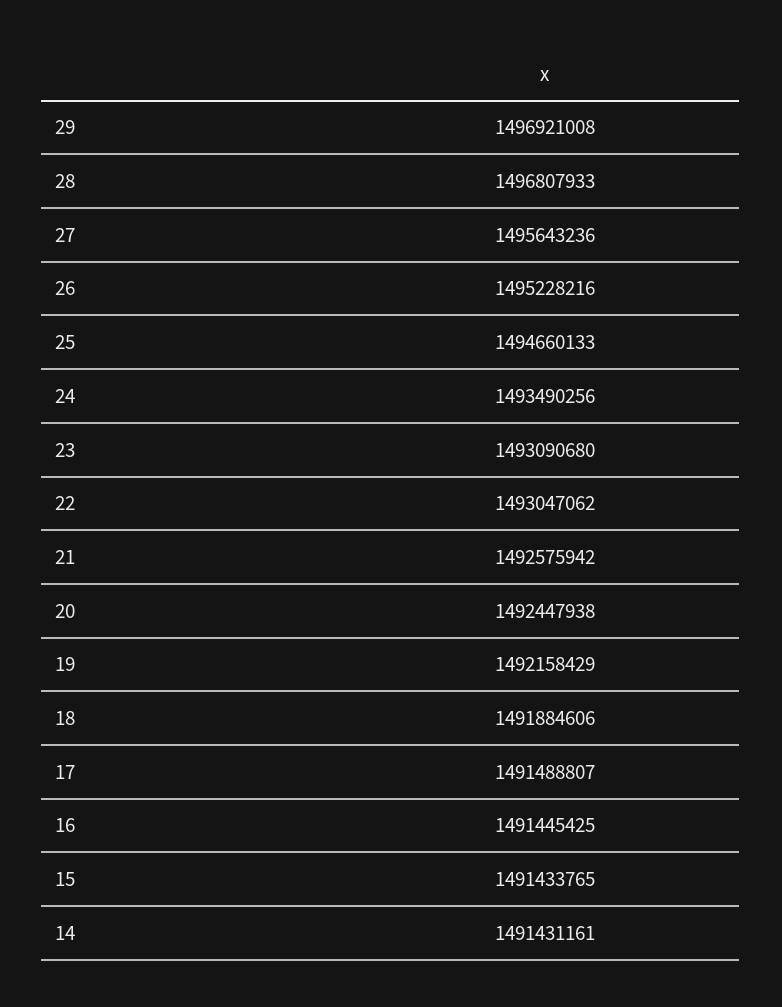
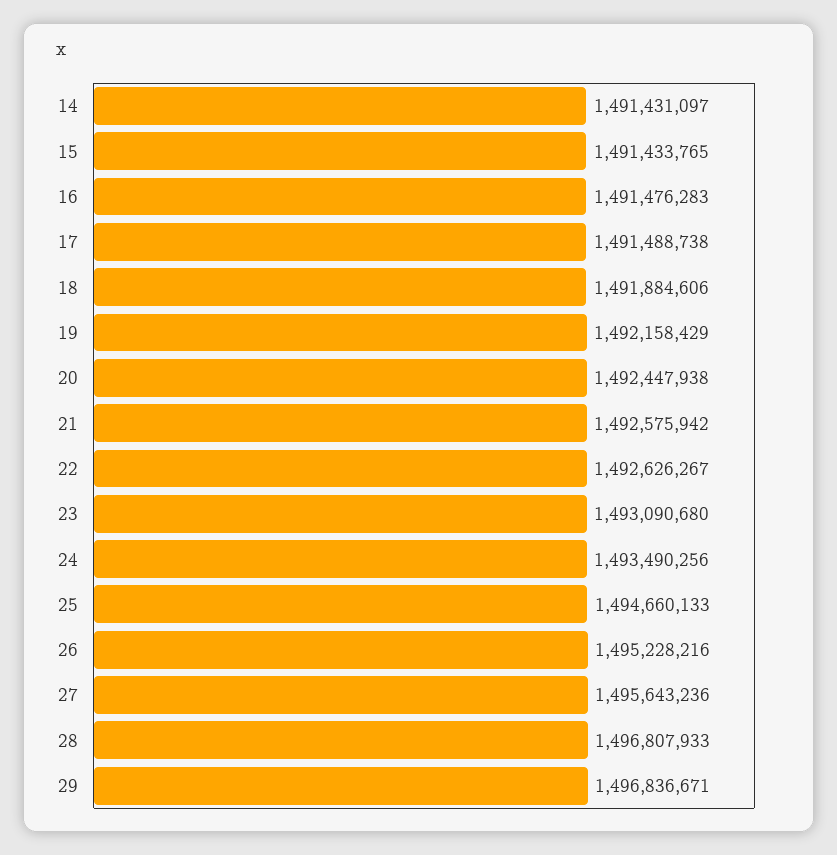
29: 1496921008 -> 1496836671
22: 1493047062 -> 1492626267
17: 1491488807 -> 1491488738
16: 1491445425 -> 1491476283
14: 1491431161 -> 1491431097

